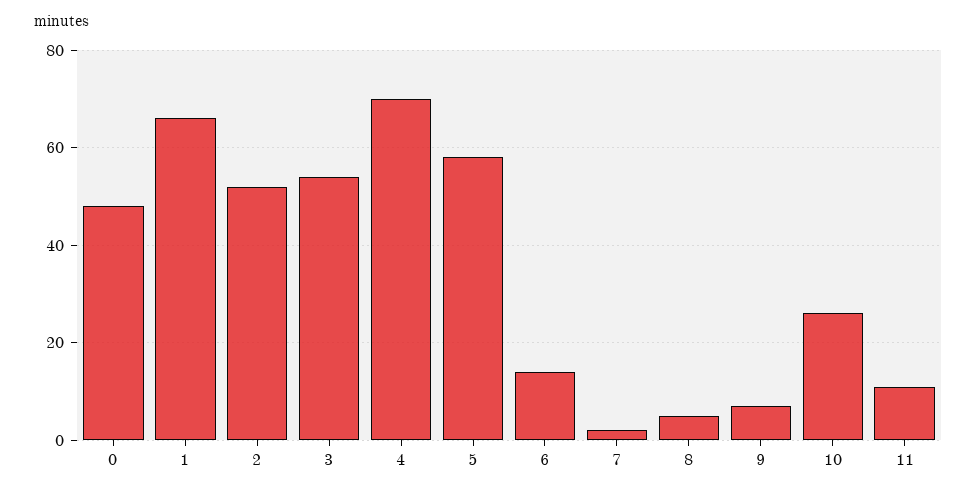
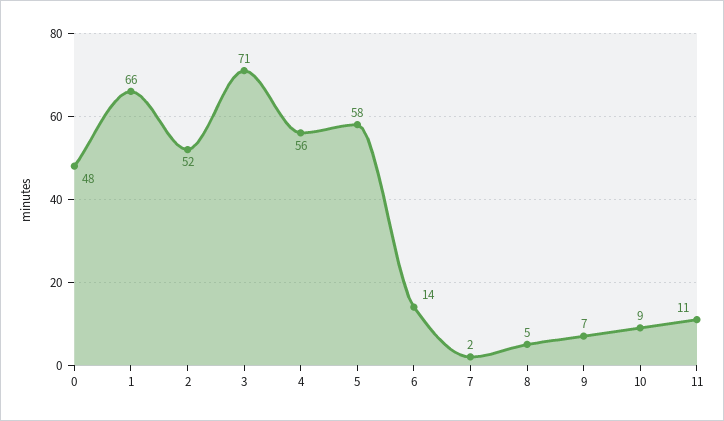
3: 55 -> 71
4: 70 -> 56
10: 25 -> 9

